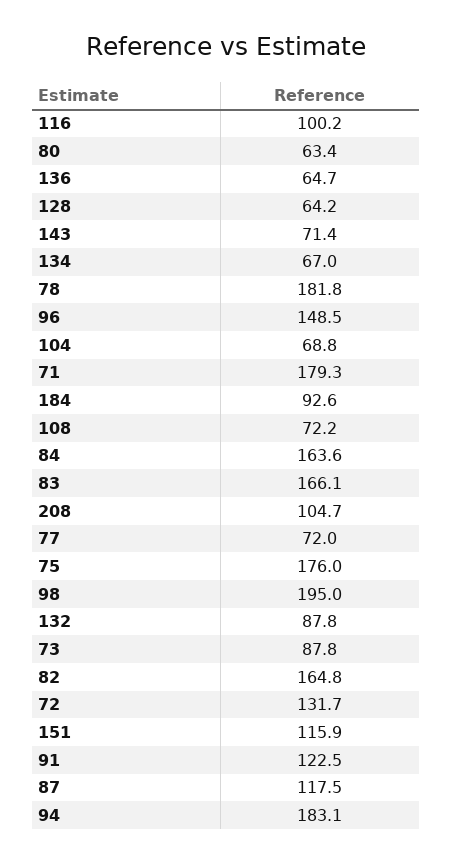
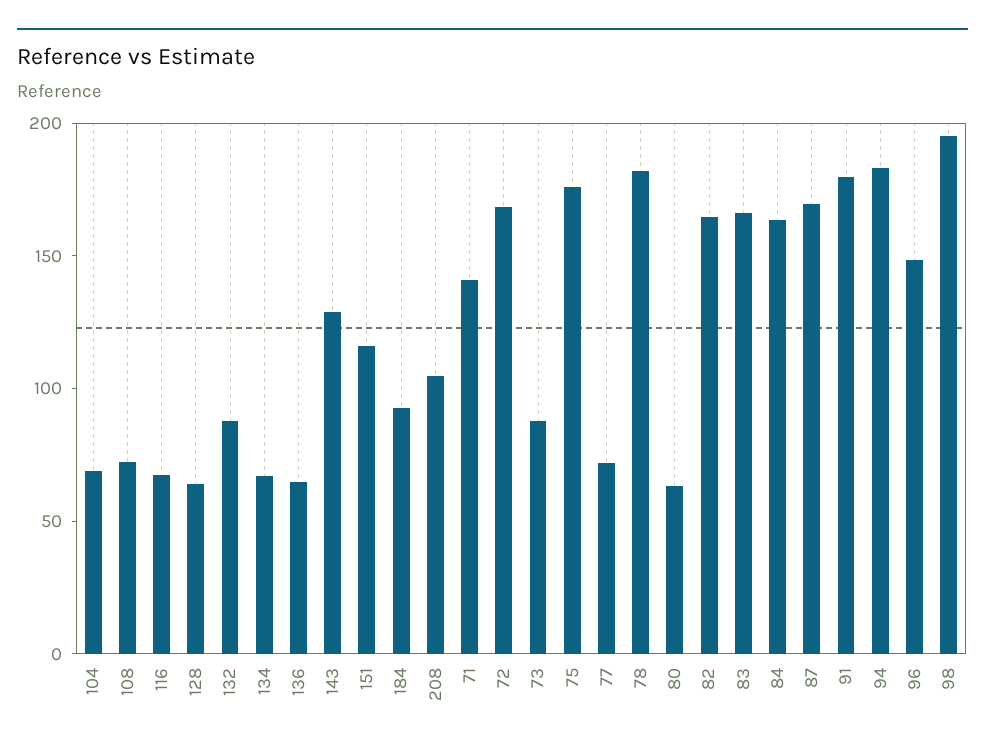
116: 100.2 -> 70
143: 71.4 -> 130
71: 179.3 -> 140
72: 131.7 -> 170
91: 122.5 -> 180
87: 117.5 -> 170

